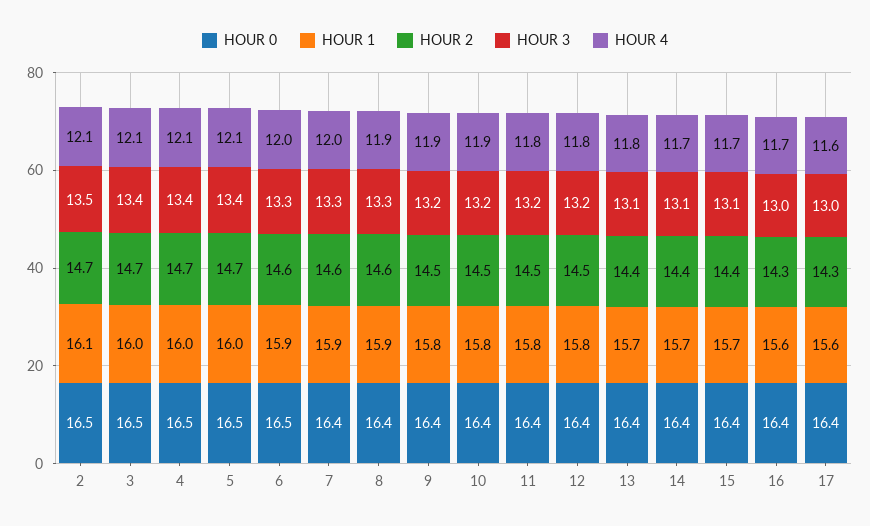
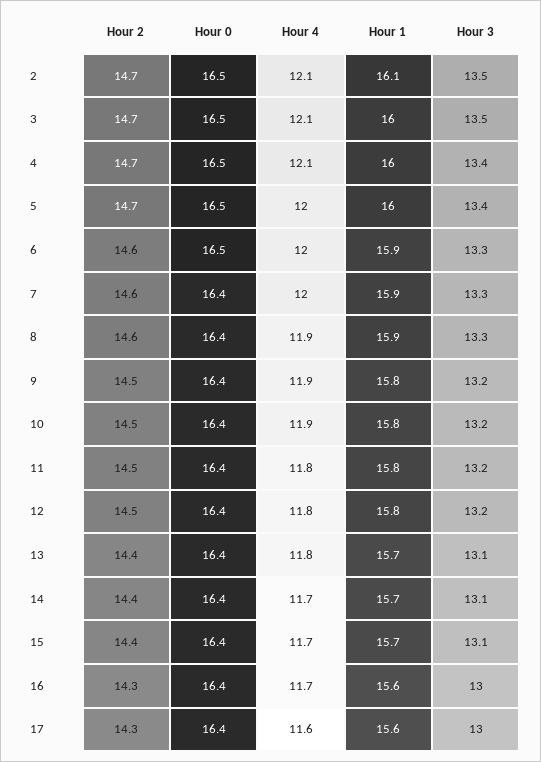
HOUR 3, 3: 13.4 -> 13.5
HOUR 4, 5: 12.1 -> 12

